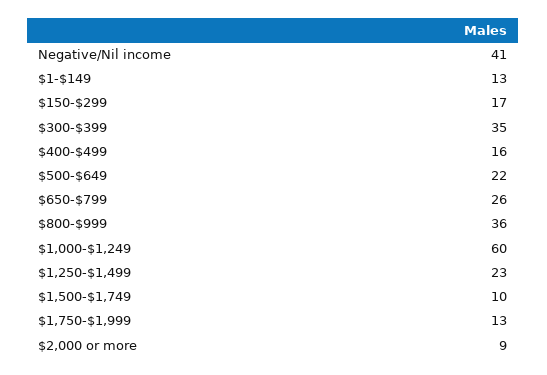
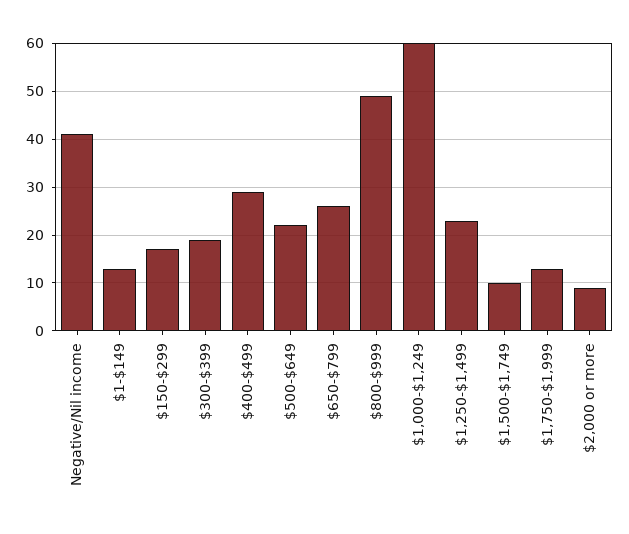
$300-$399: 35 -> 20
$400-$499: 16 -> 30
$800-$999: 36 -> 50

